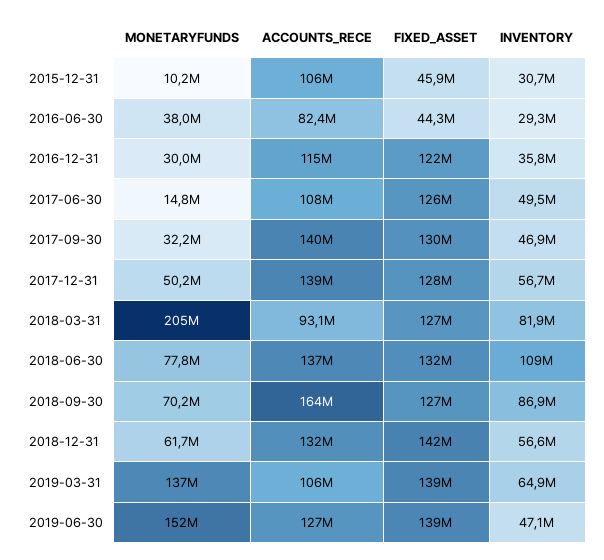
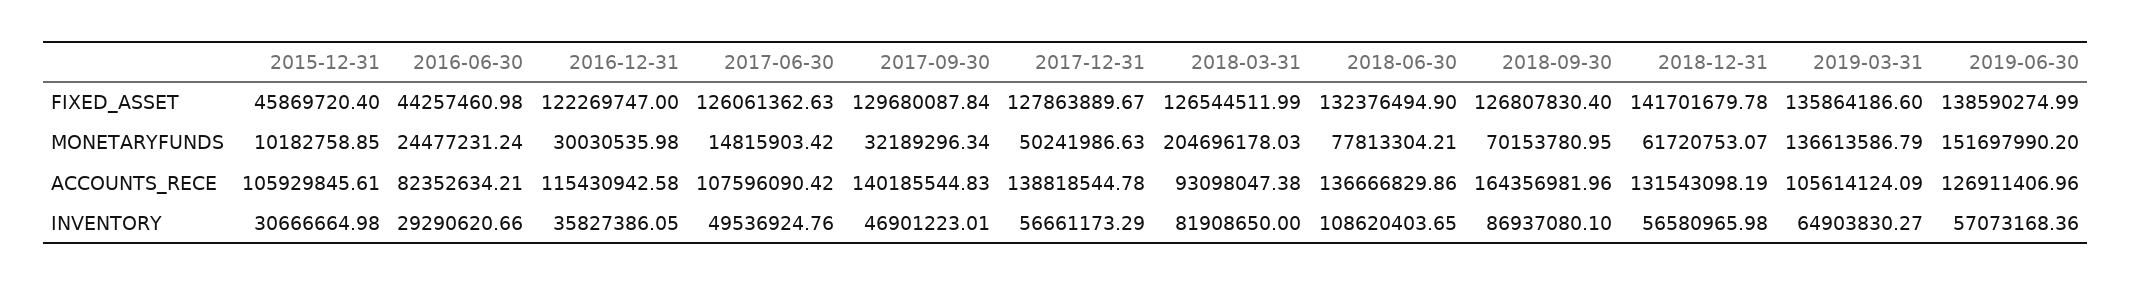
MONETARYFUNDS, 2016-06-30: 38000000 -> 24477231.24
FIXED_ASSET, 2019-03-31: 139000000 -> 135864186.6
INVENTORY, 2019-06-30: 47100000 -> 57073168.36

